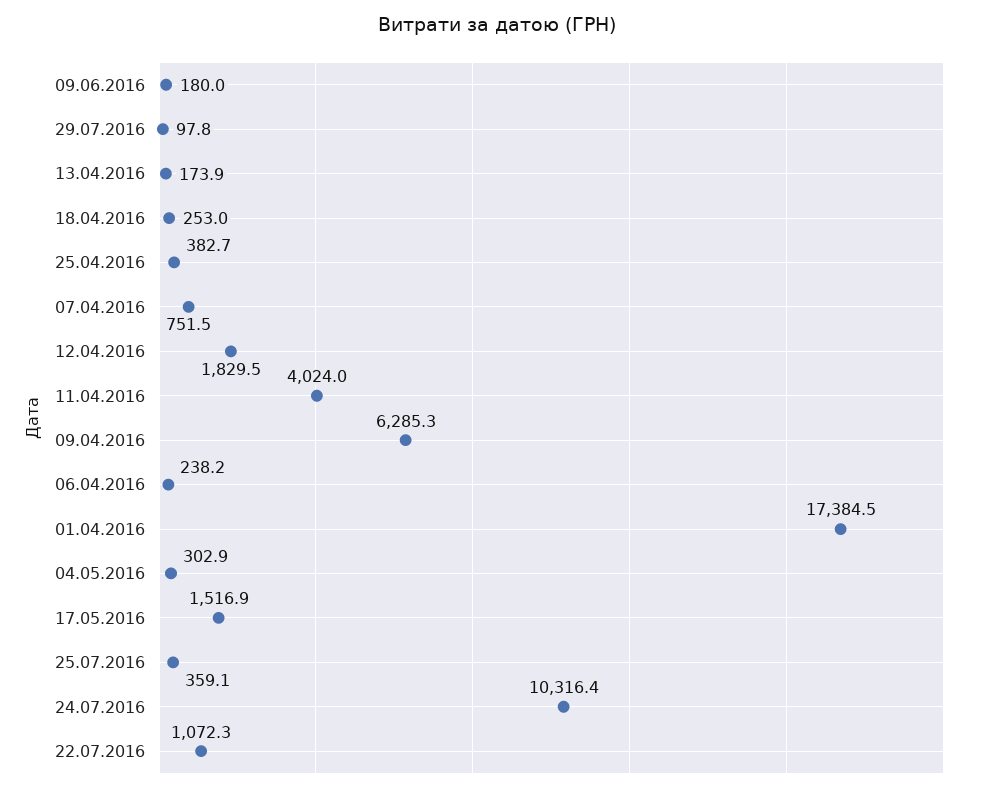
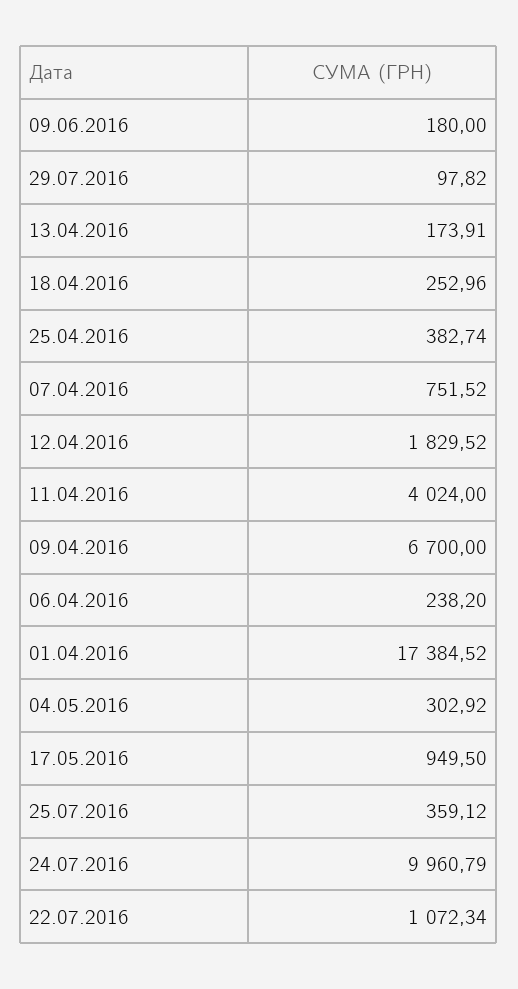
09.04.2016: 6285.3 -> 6700
17.05.2016: 1516.9 -> 949.5
24.07.2016: 10316.4 -> 9960.79

